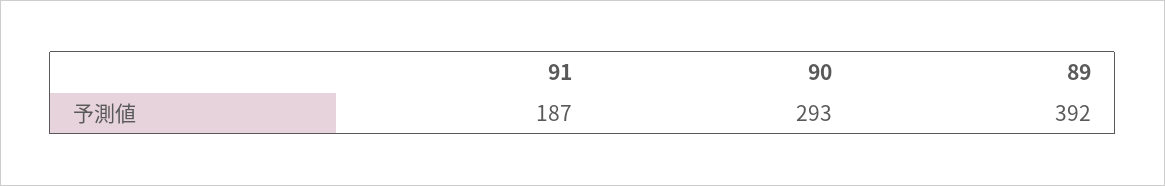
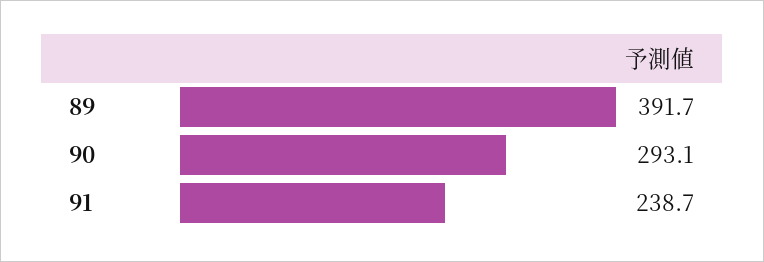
91: 187 -> 238.7

